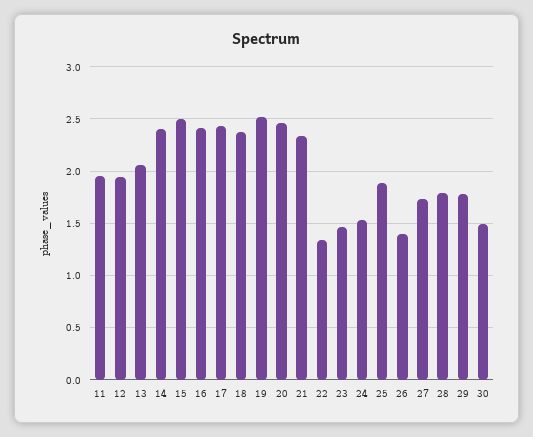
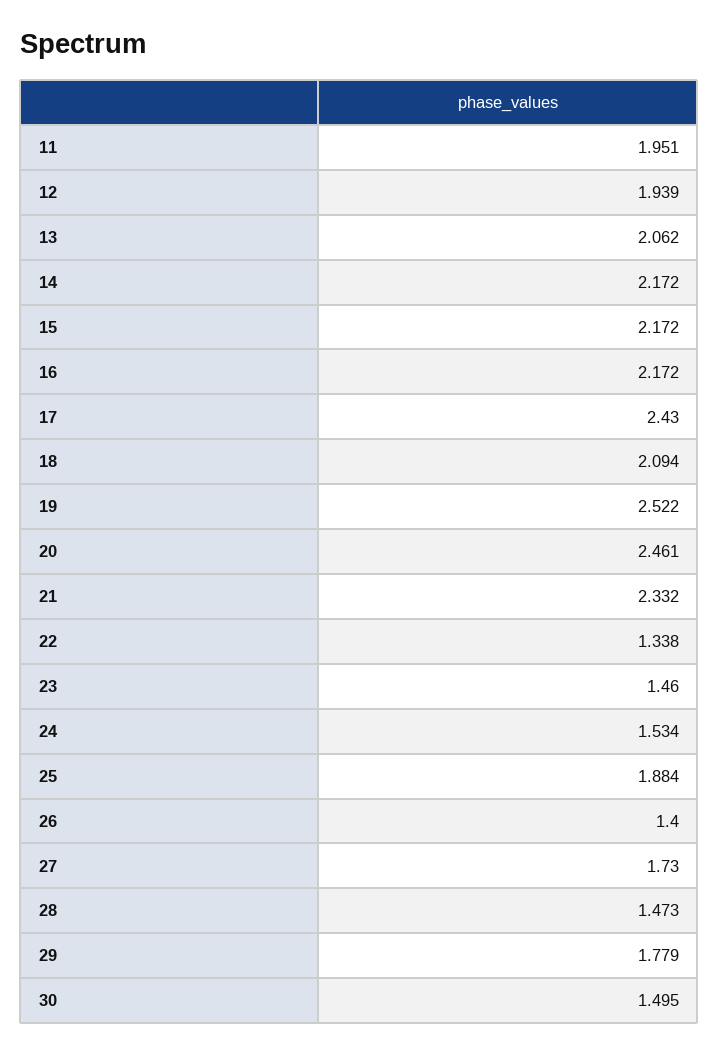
14: 2.4 -> 2.172
15: 2.5 -> 2.172
16: 2.4 -> 2.172
18: 2.4 -> 2.094
28: 1.8 -> 1.473

